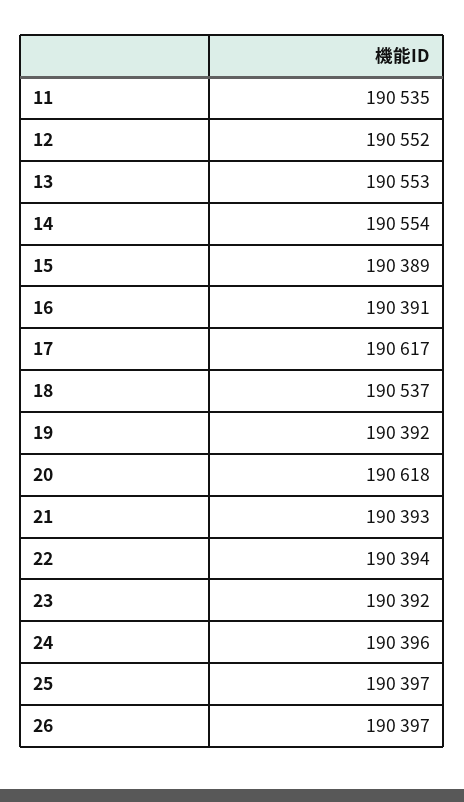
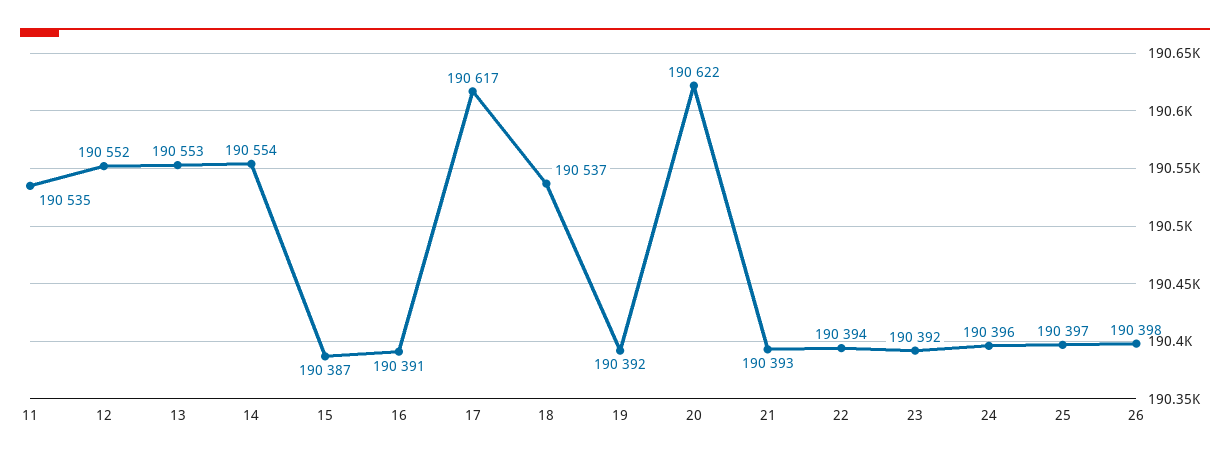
15: 190389 -> 190387
20: 190618 -> 190622
26: 190397 -> 190398

